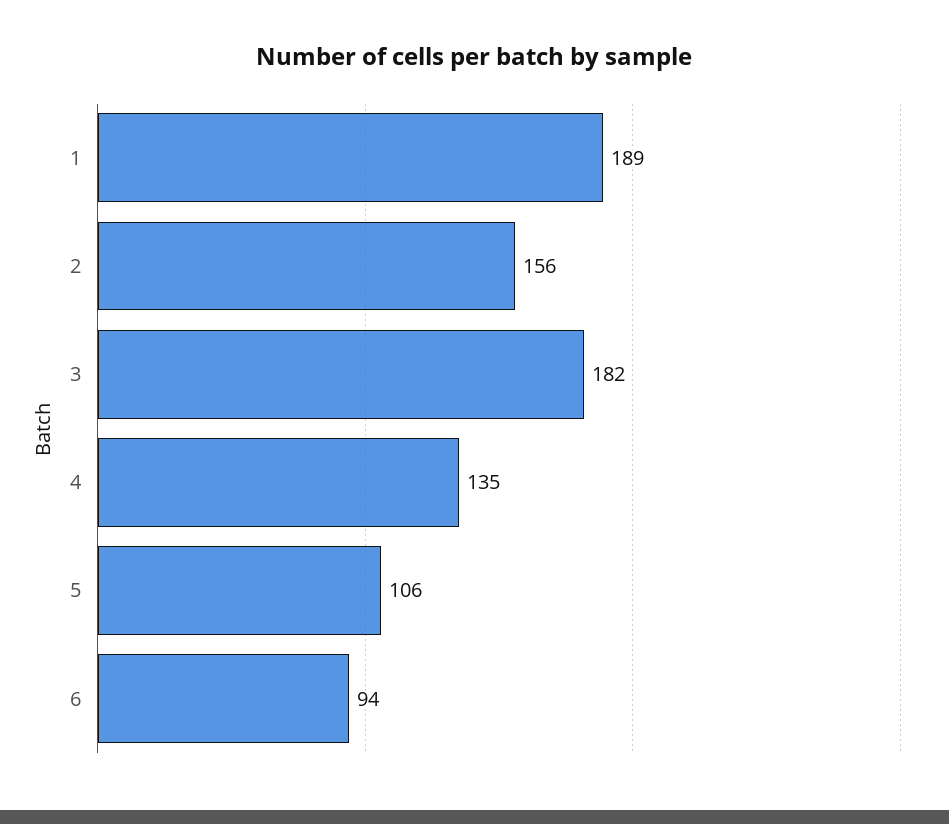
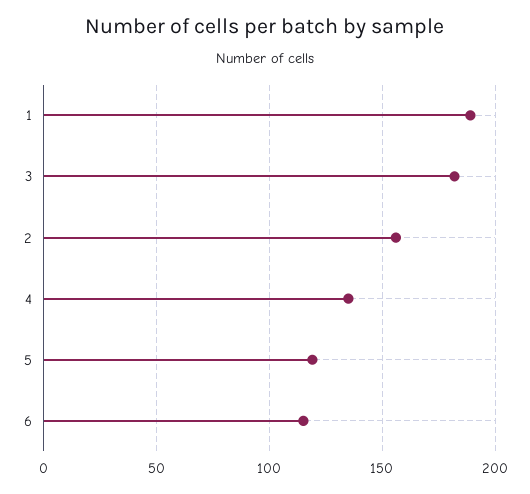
5: 106 -> 120
6: 94 -> 115

